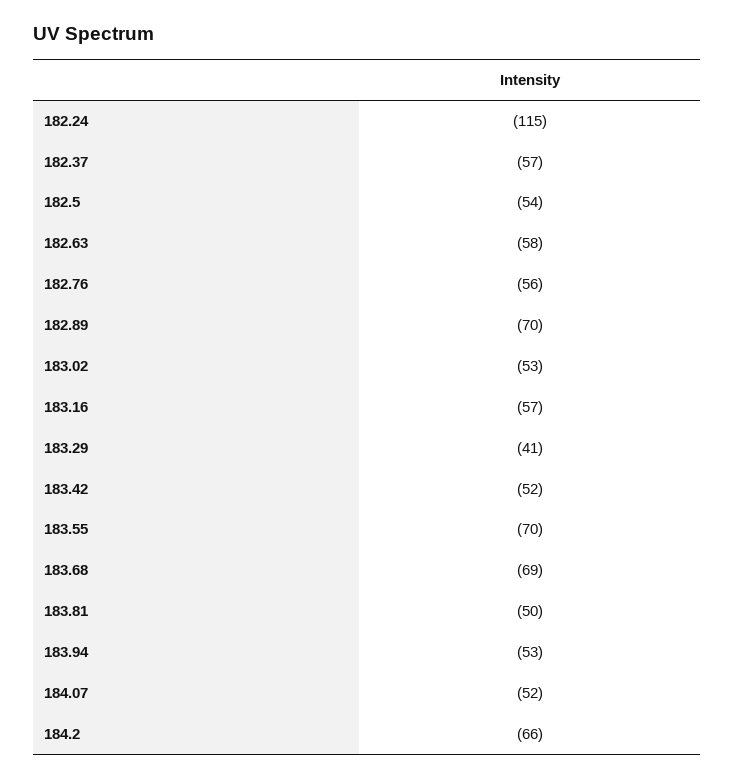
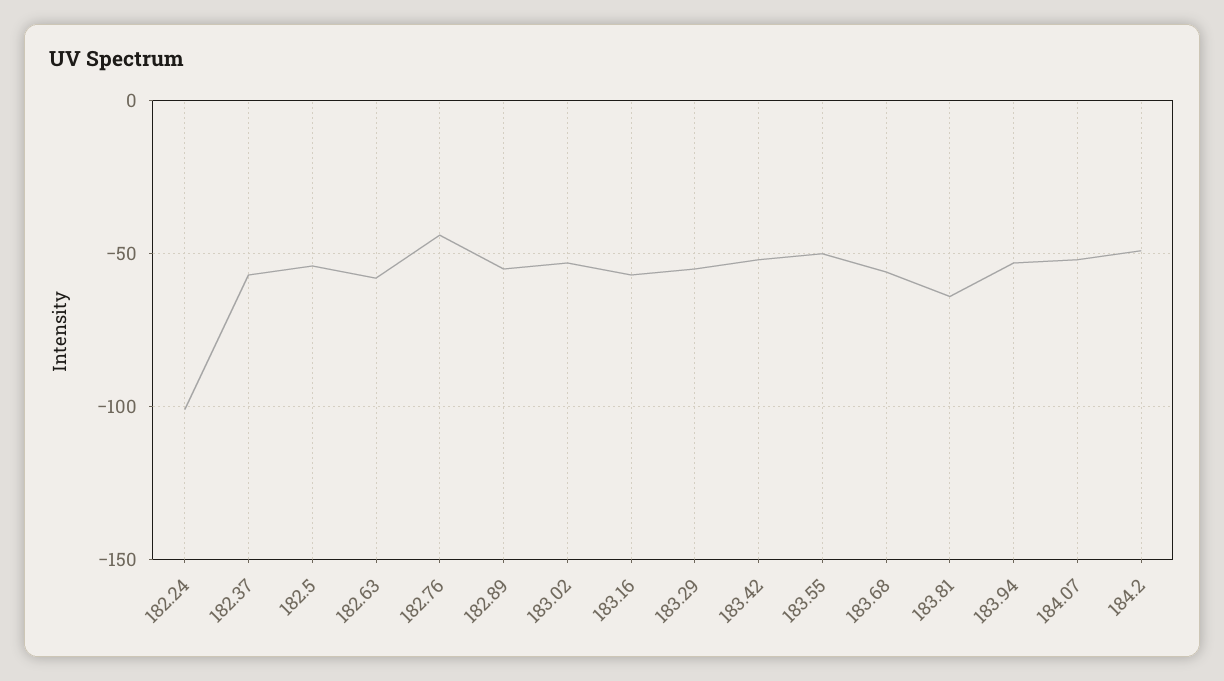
182.24: -115 -> -100
182.76: -56 -> -45
182.89: -70 -> -55
183.29: -41 -> -55
183.55: -70 -> -50
183.68: -69 -> -55
183.81: -50 -> -65
184.2: -66 -> -50

